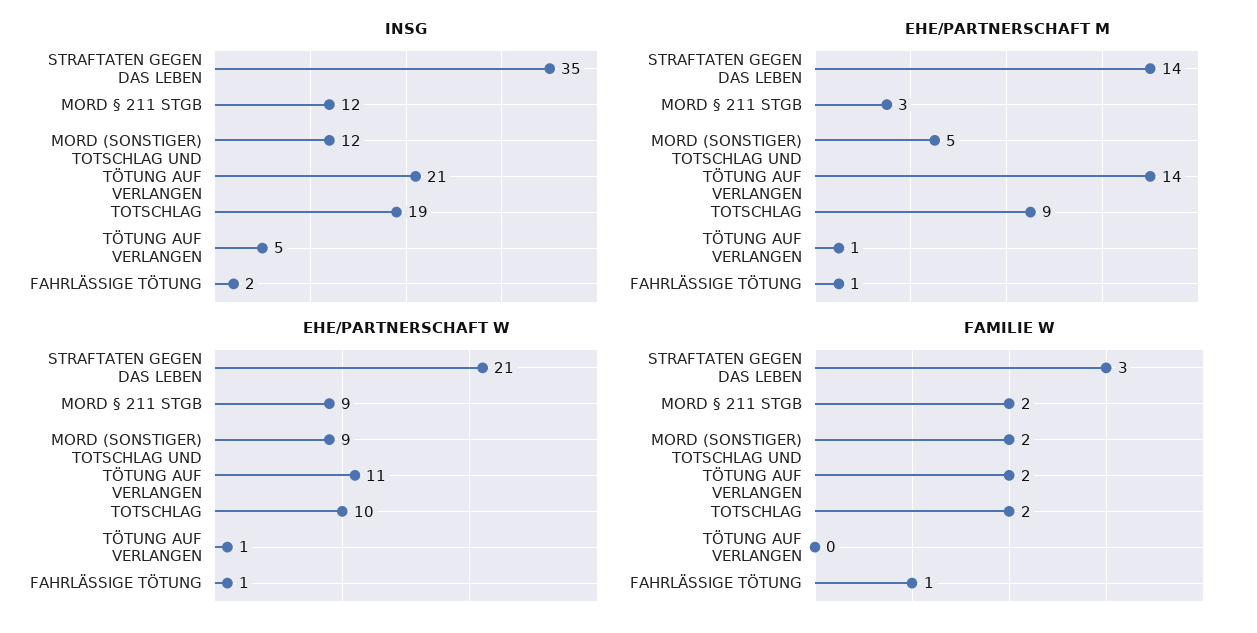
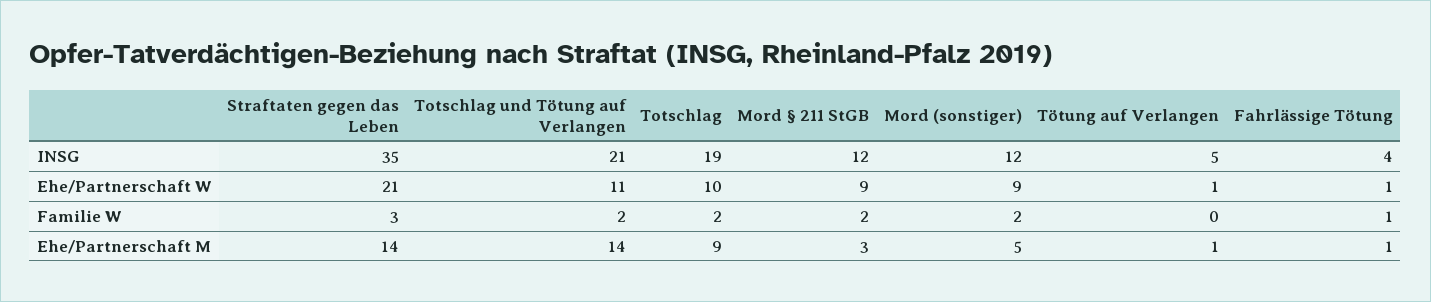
INSG, FAHRLÄSSIGE TÖTUNG: 2 -> 4

